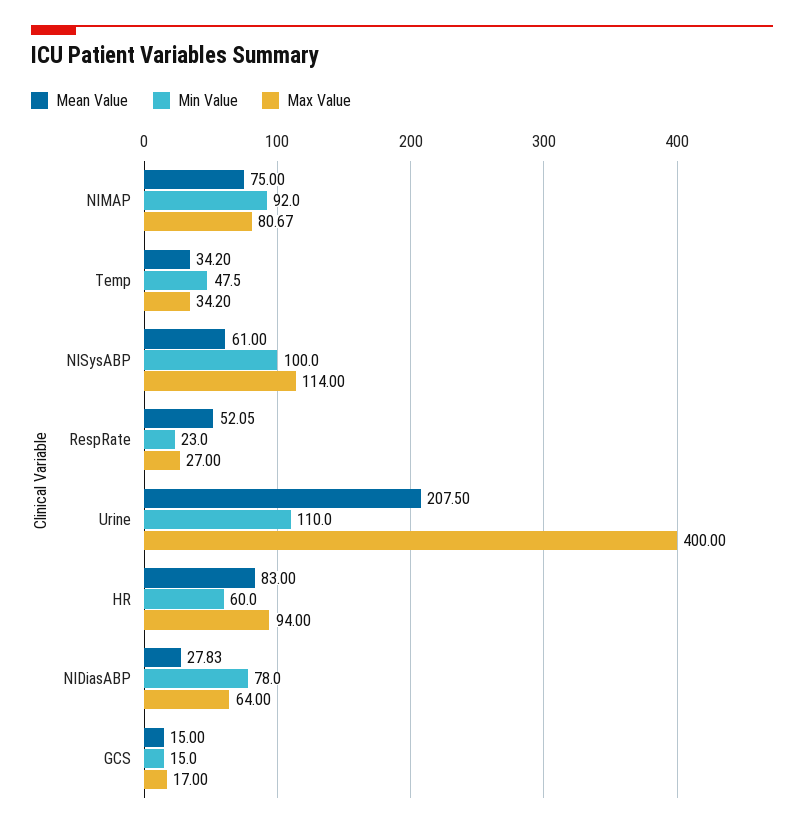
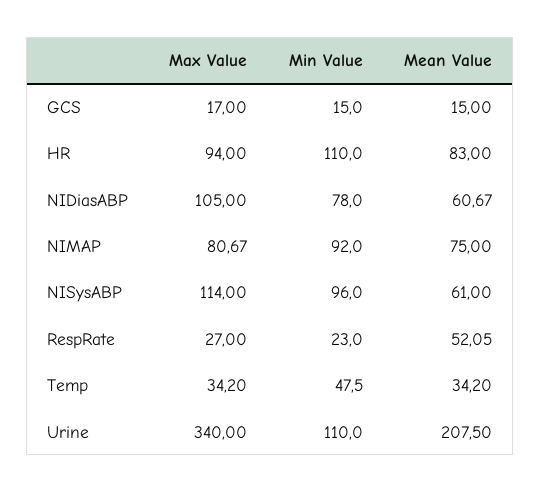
Min Value, NISysABP: 100 -> 96
Max Value, Urine: 400 -> 340
Min Value, HR: 60 -> 110
Mean Value, NIDiasABP: 27.83 -> 60.67
Max Value, NIDiasABP: 64 -> 105

